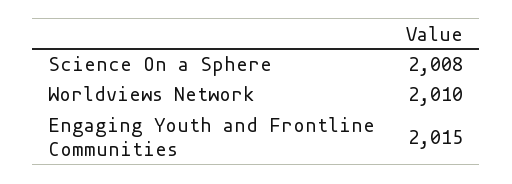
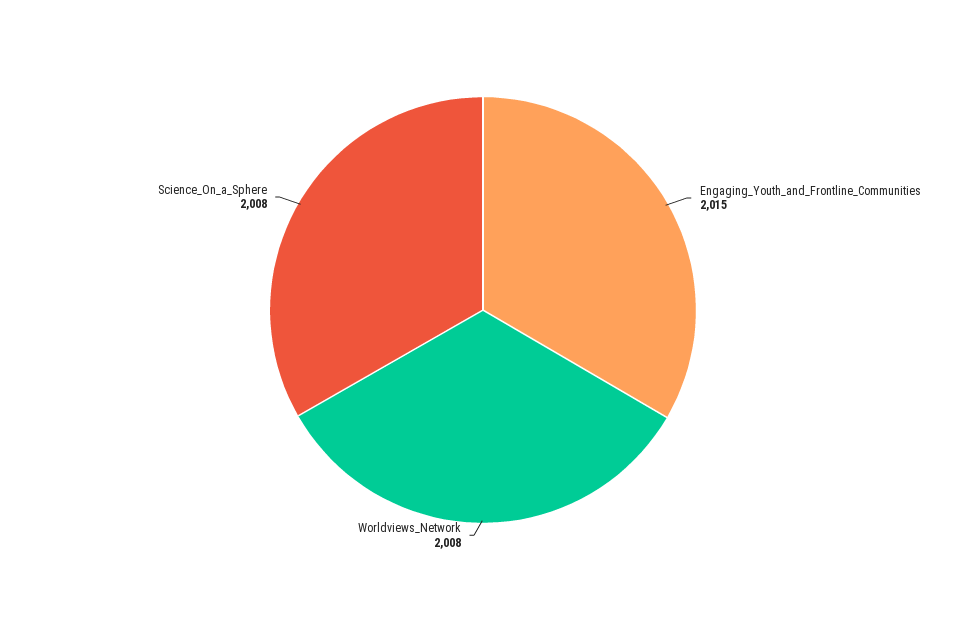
Worldviews Network: 2010 -> 2008

